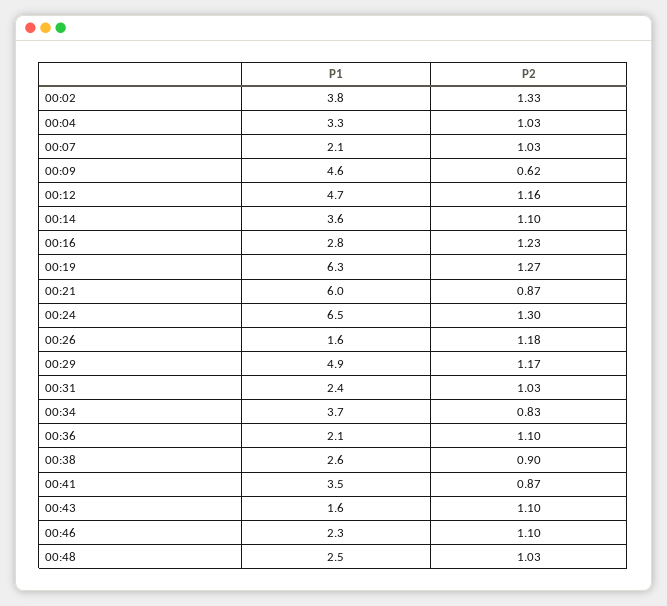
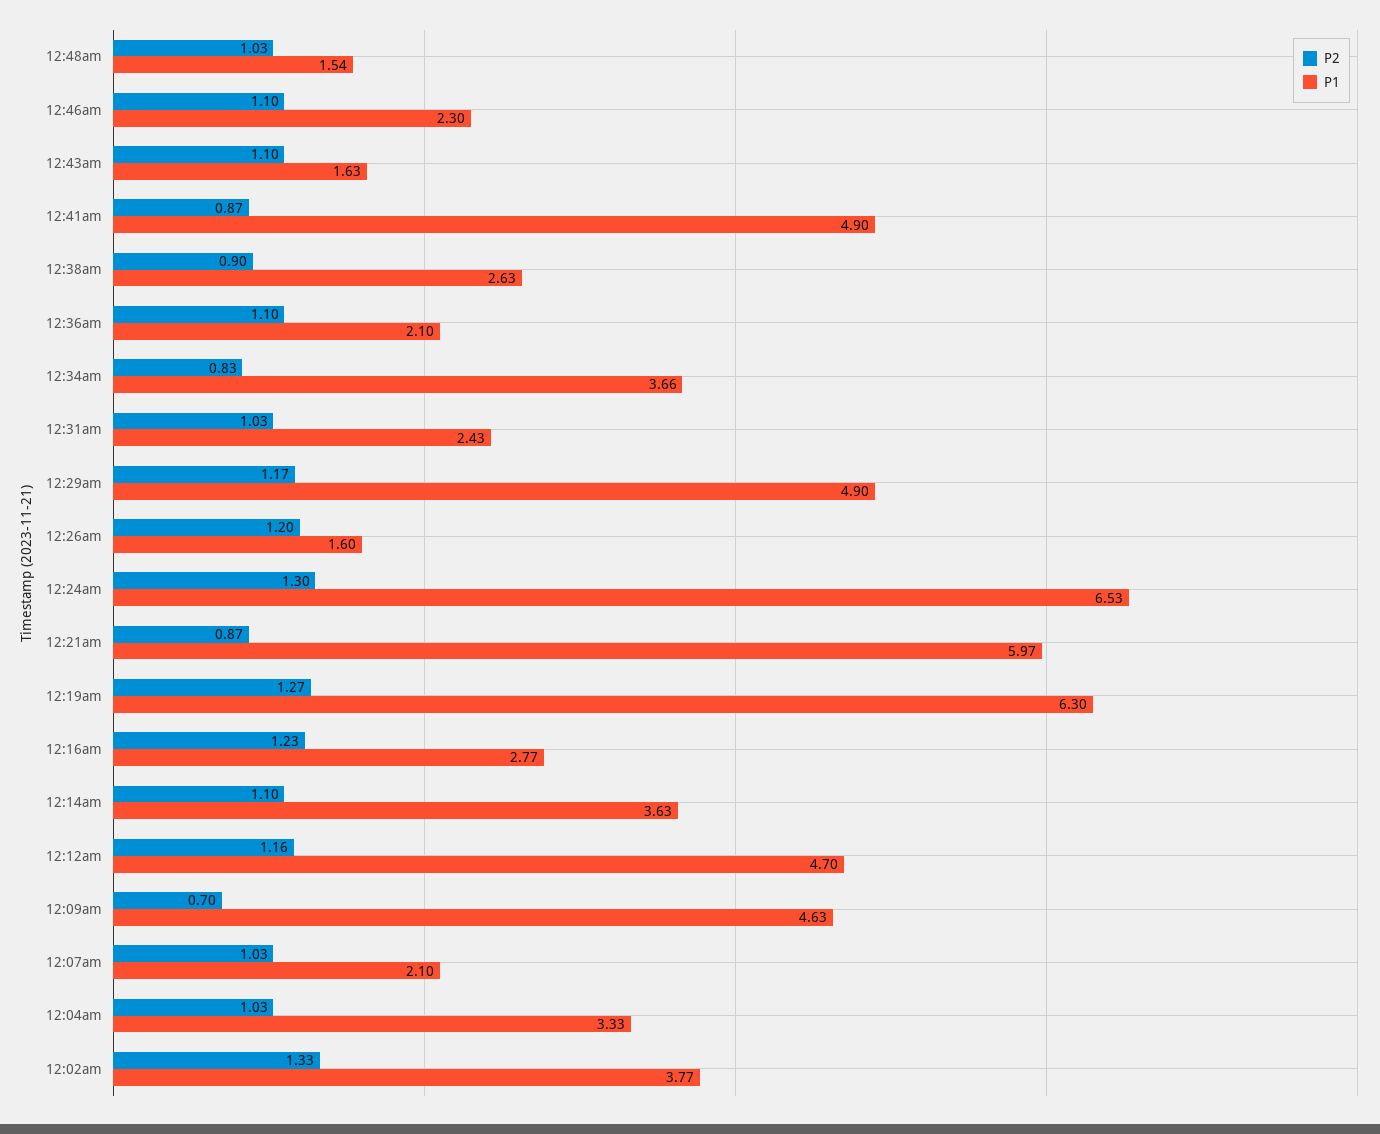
P2, 00:09: 0.62 -> 0.7
P2, 00:26: 1.18 -> 1.2
P1, 00:41: 3.5 -> 4.9
P1, 00:48: 2.5 -> 1.54

